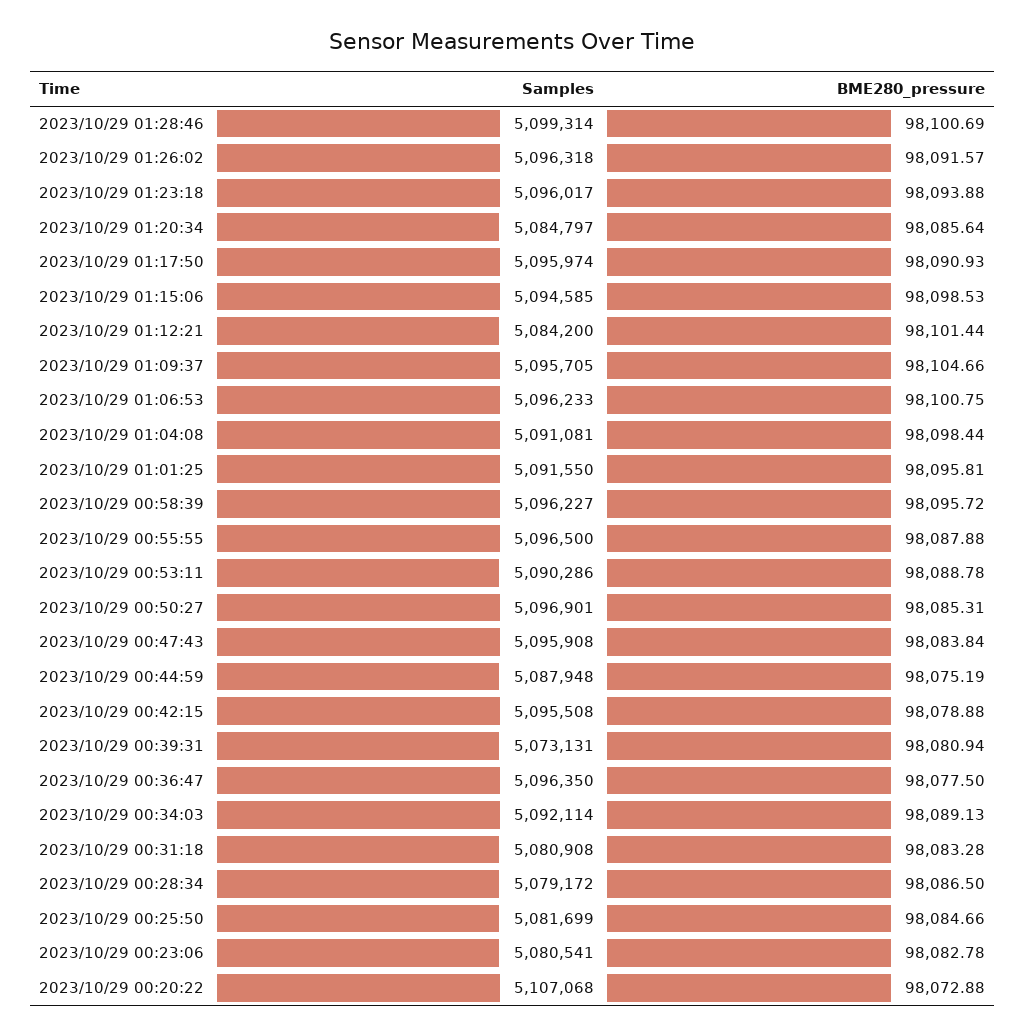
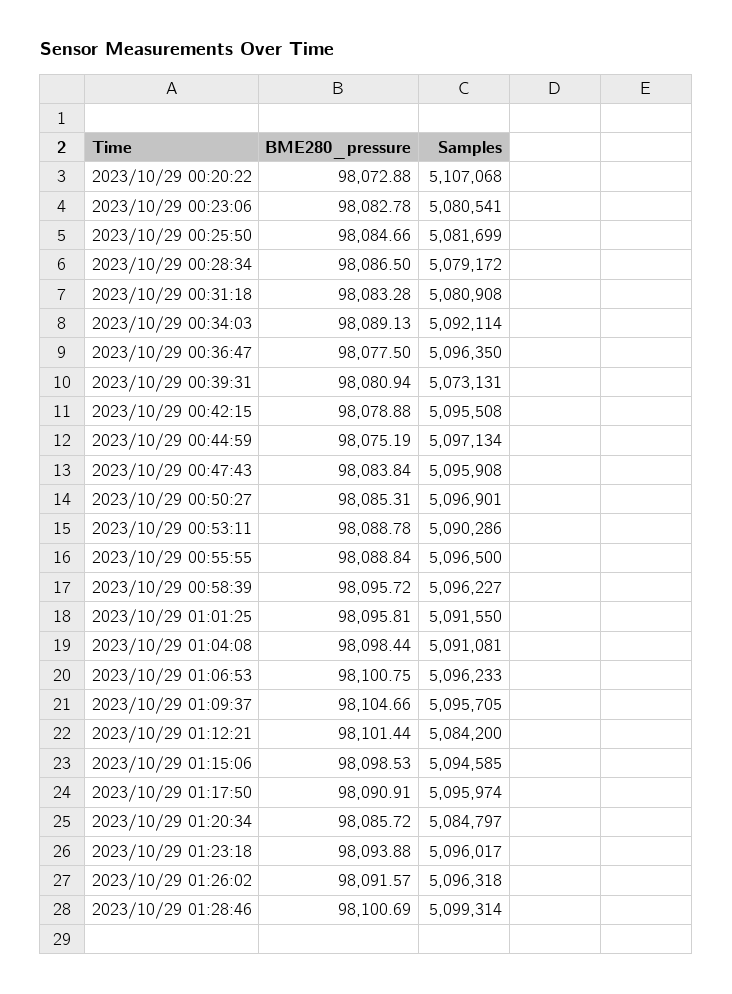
BME280_pressure, 2023/10/29 01:20:34: 98085.64 -> 98085.72
BME280_pressure, 2023/10/29 01:17:50: 98090.93 -> 98090.91
BME280_pressure, 2023/10/29 00:55:55: 98087.88 -> 98088.84
Samples, 2023/10/29 00:44:59: 5087948 -> 5097134

